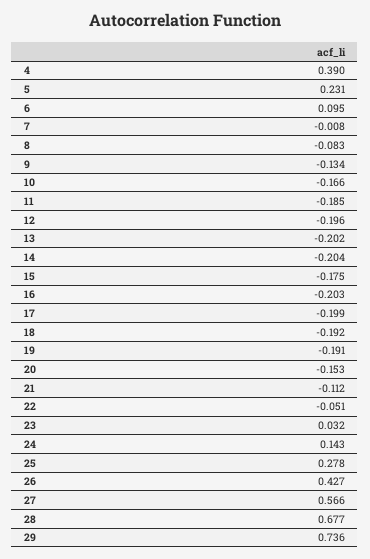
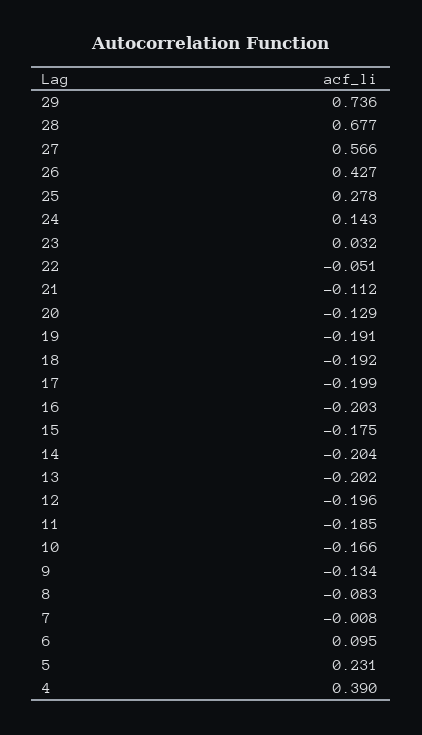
20: -0.153 -> -0.129

